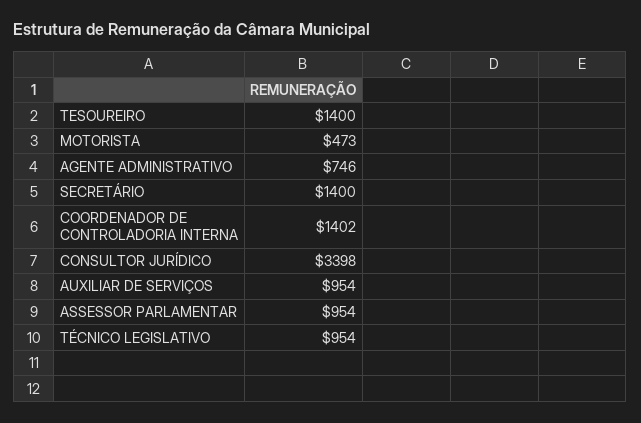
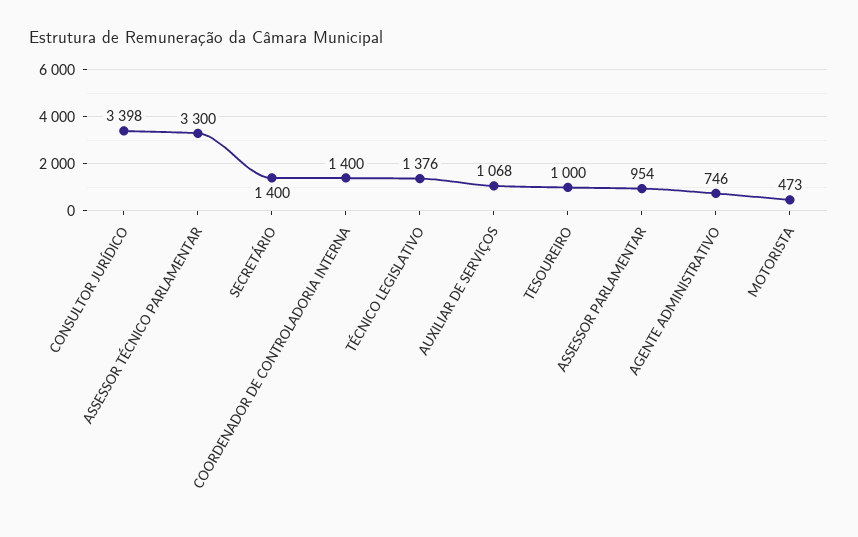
TESOUREIRO: 1400 -> 1000
COORDENADOR DE CONTROLADORIA INTERNA: 1402 -> 1400
AUXILIAR DE SERVIÇOS: 954 -> 1068
TÉCNICO LEGISLATIVO: 954 -> 1376
ASSESSOR TÉCNICO PARLAMENTAR: none -> 3300

